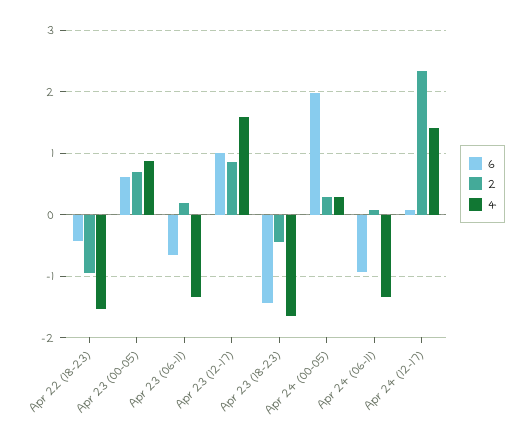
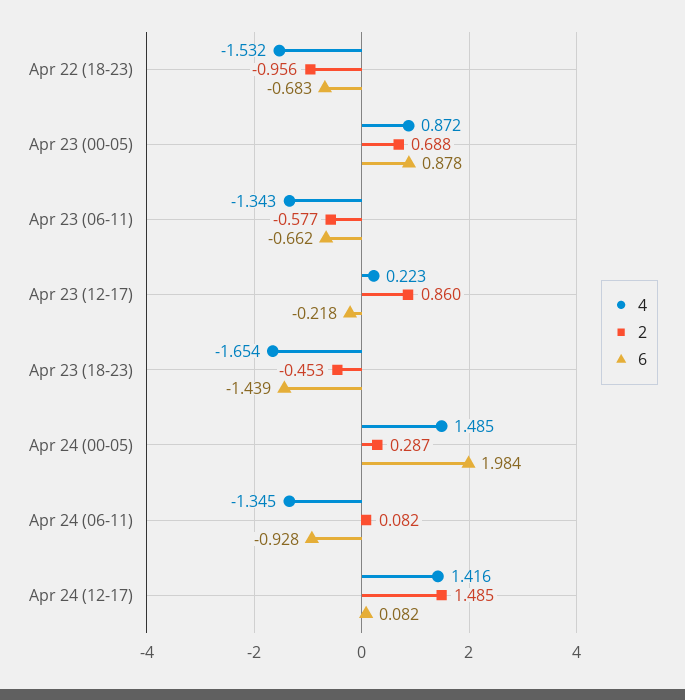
6, Apr 22 (18-23): -0.4 -> -0.683
6, Apr 23 (00-05): 0.6 -> 0.878
2, Apr 23 (06-11): 0.2 -> -0.577
6, Apr 23 (12-17): 1 -> -0.218
4, Apr 23 (12-17): 1.6 -> 0.223
4, Apr 24 (00-05): 0.3 -> 1.485
2, Apr 24 (12-17): 2.3 -> 1.485

